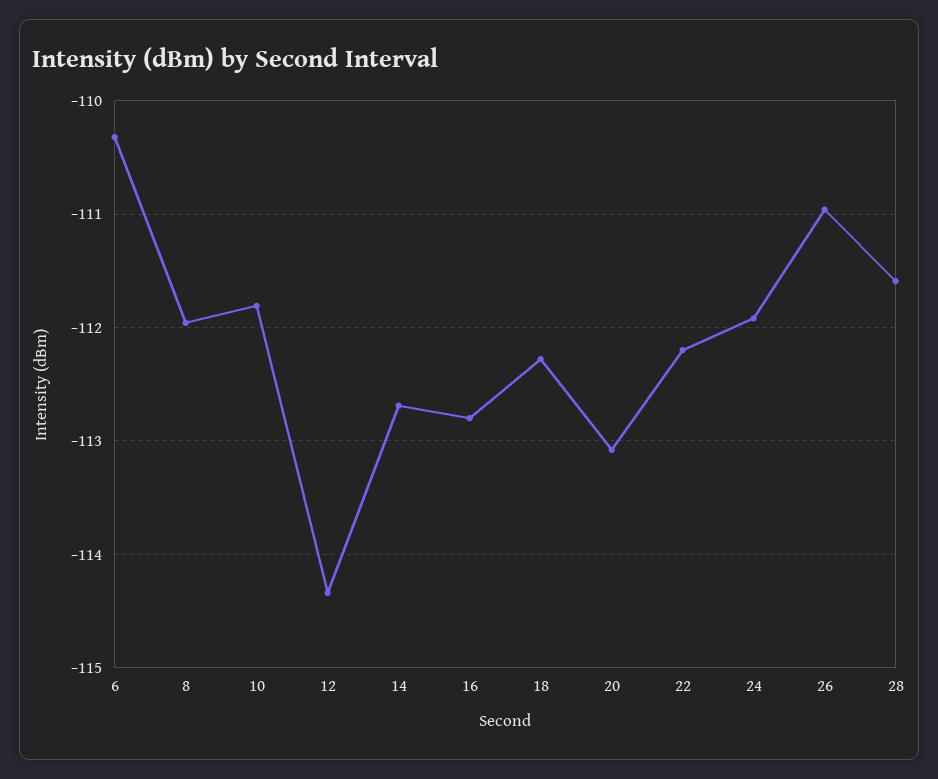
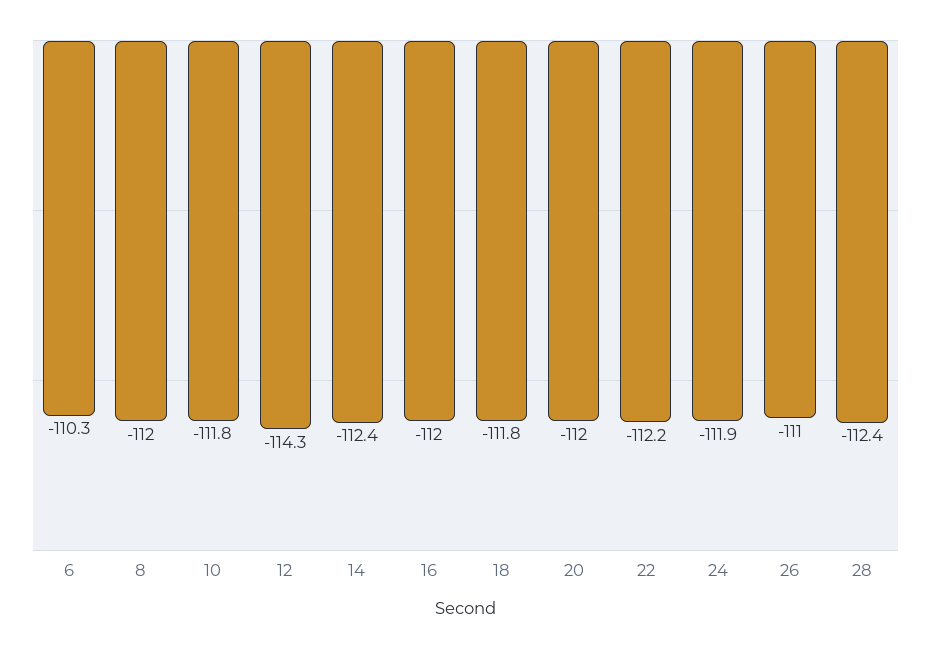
14: -112.7 -> -112.4
16: -112.8 -> -112
18: -112.3 -> -111.8
20: -113.1 -> -112
28: -111.6 -> -112.4

